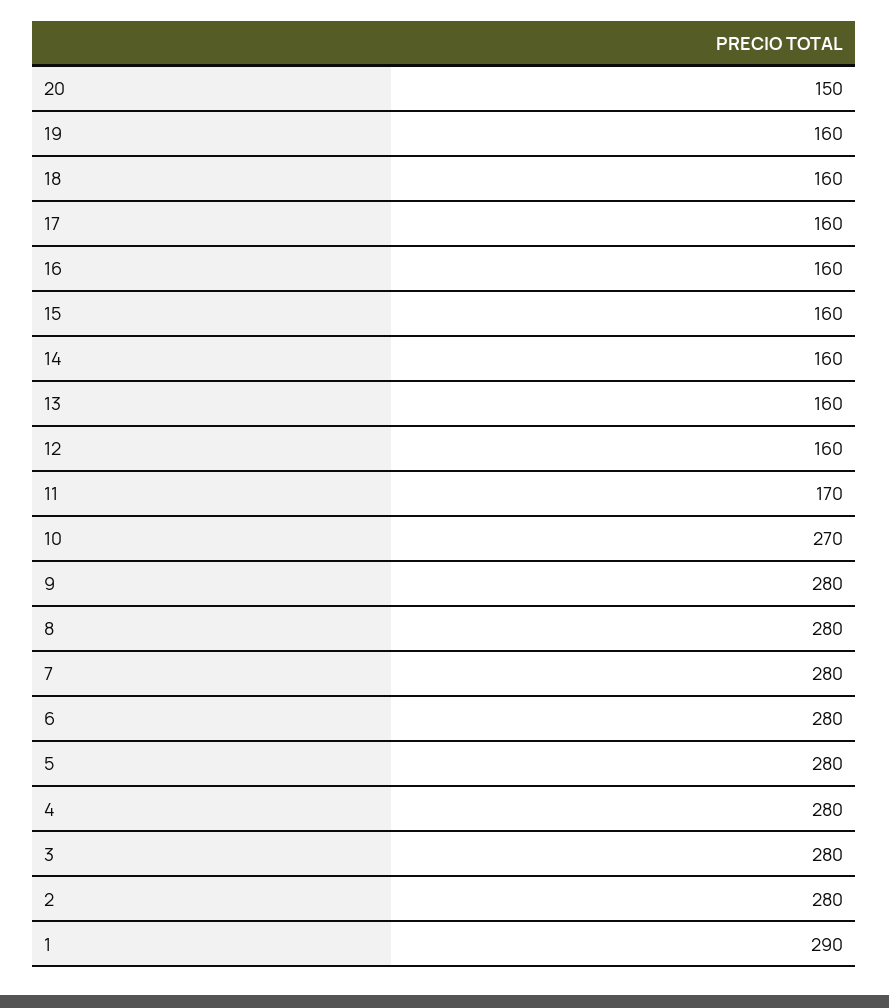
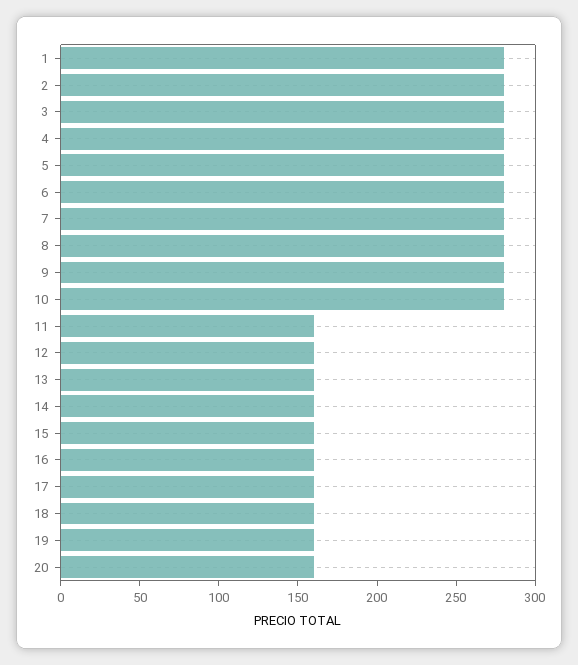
20: 150 -> 160
11: 170 -> 160
10: 270 -> 280
1: 290 -> 280

